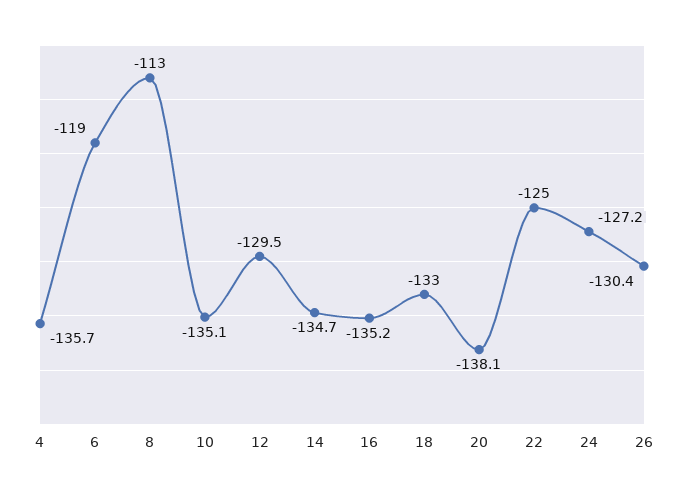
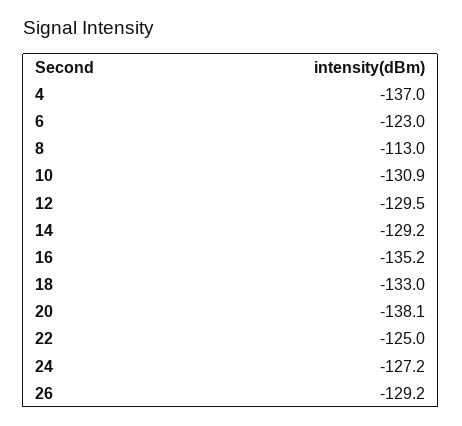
4: -135.7 -> -137
6: -119 -> -123
10: -135.1 -> -130.9
14: -134.7 -> -129.2
26: -130.4 -> -129.2

